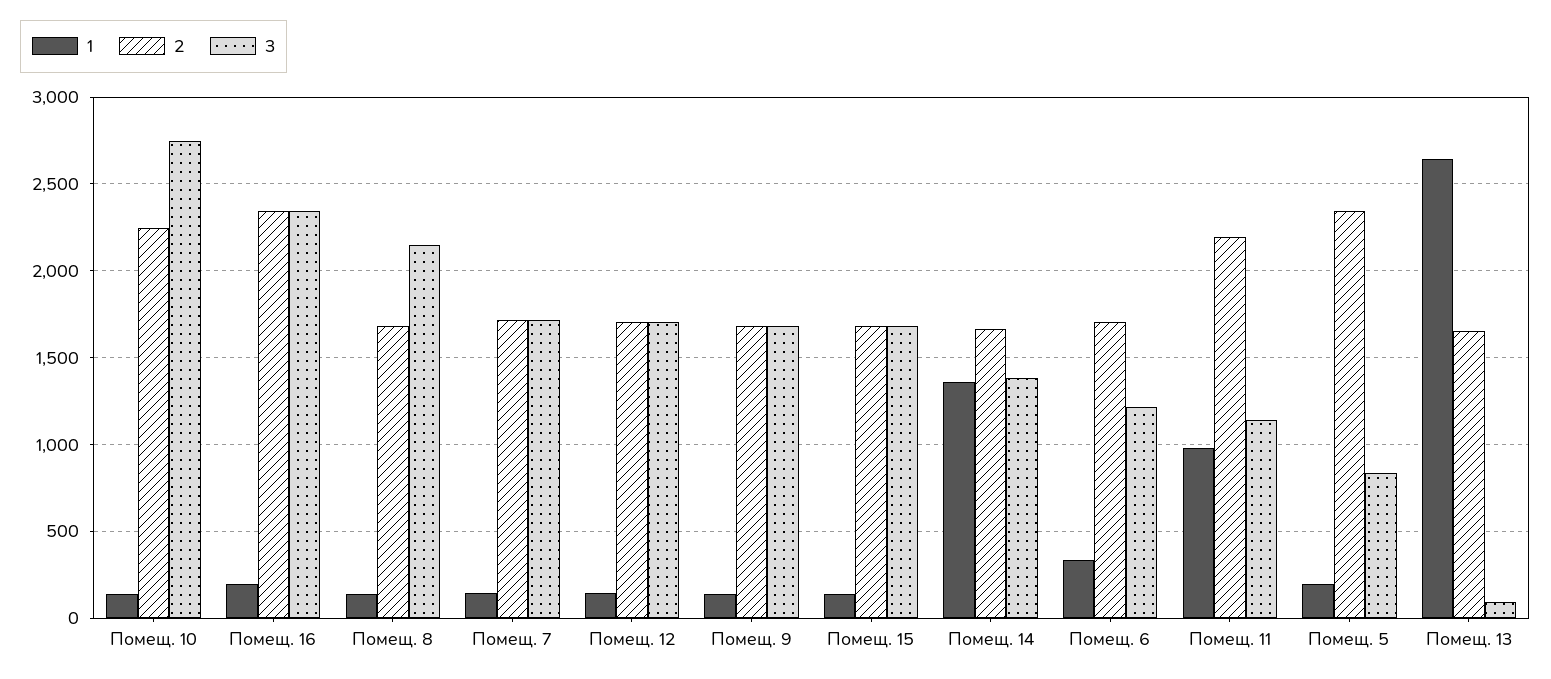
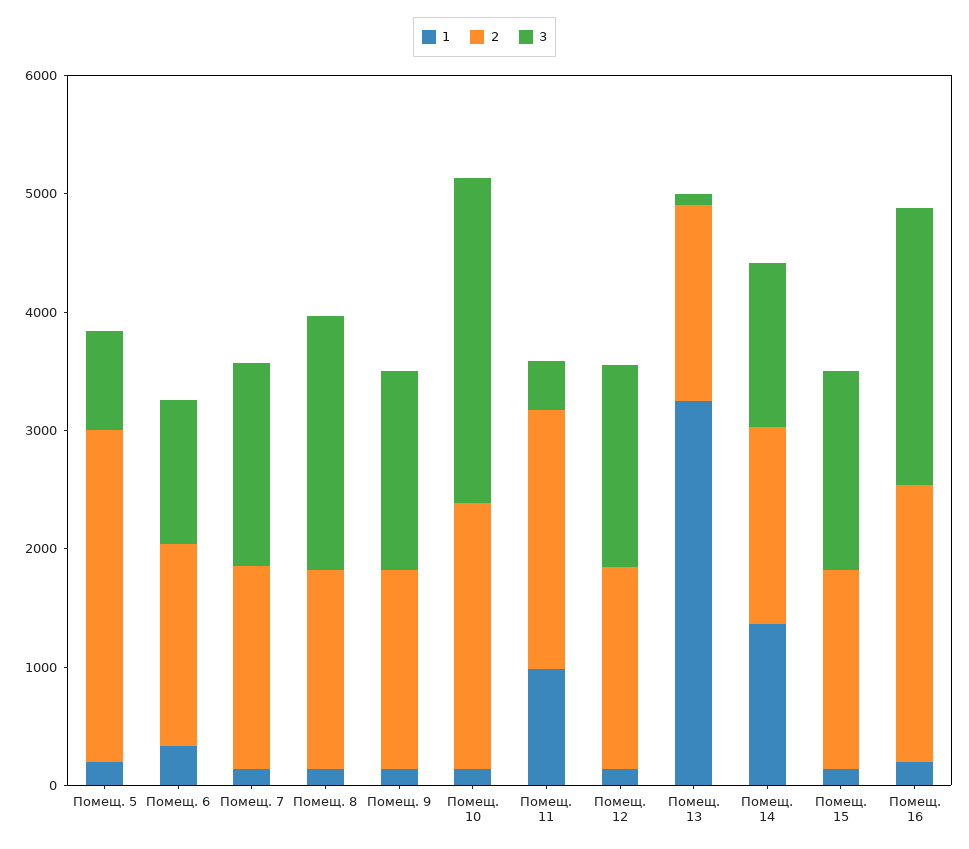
3, Помещ. 11: 1150 -> 400
2, Помещ. 5: 2350 -> 2800
1, Помещ. 13: 2650 -> 3200

